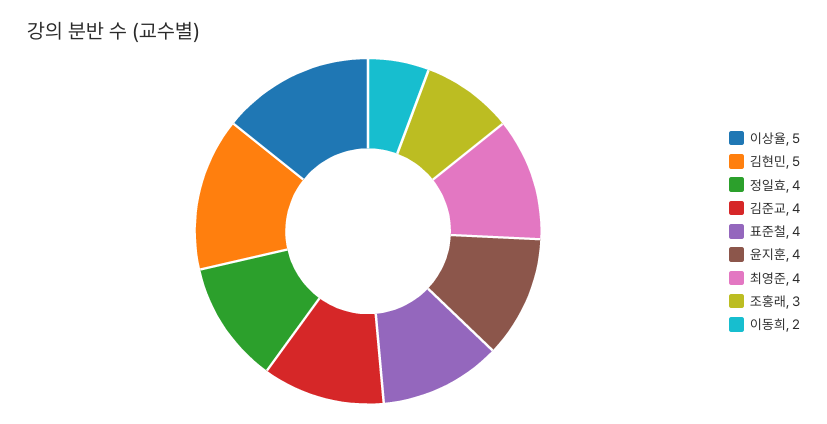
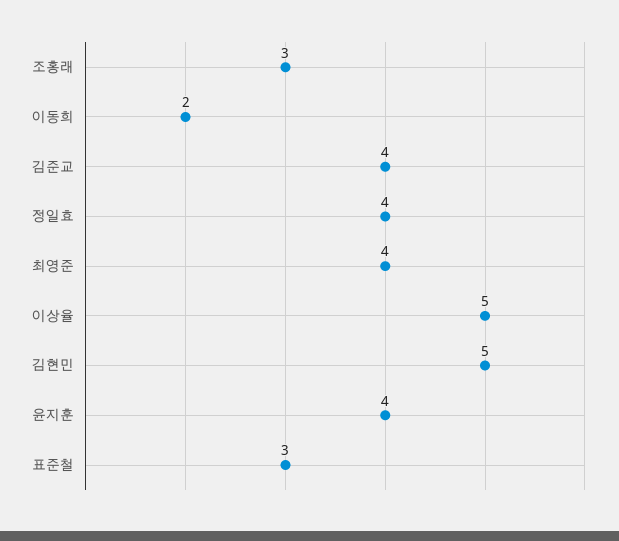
표준철: 4 -> 3

